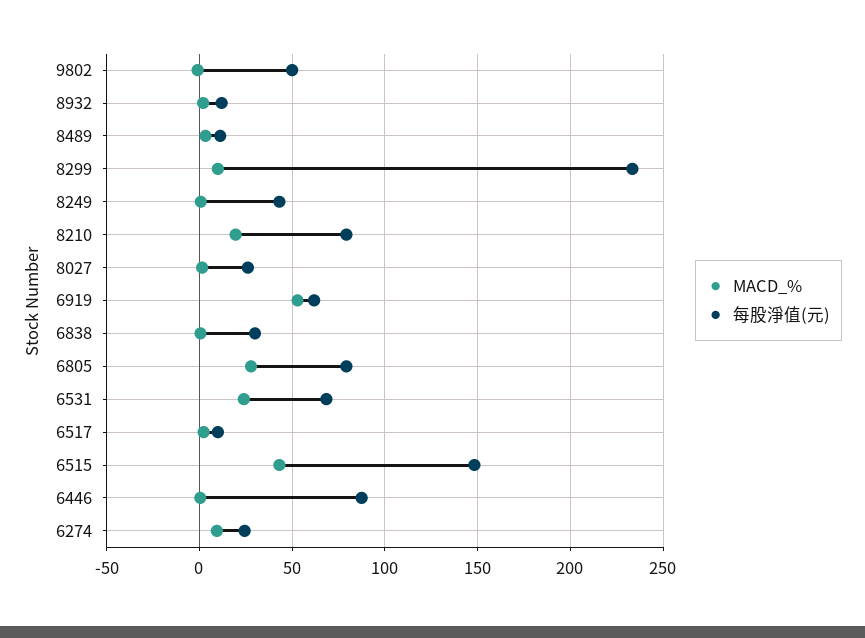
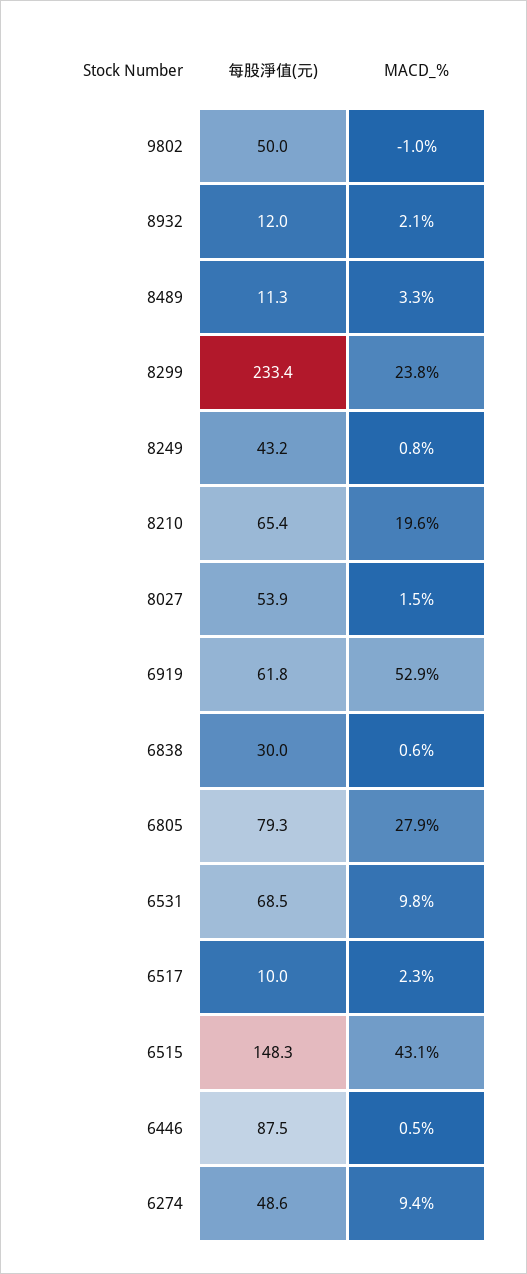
MACD_%, 8299: 10 -> 23.8
每股淨值(元), 8210: 80 -> 65.4
每股淨值(元), 8027: 25 -> 53.9
MACD_%, 6531: 25 -> 9.8
每股淨值(元), 6274: 25 -> 48.6

